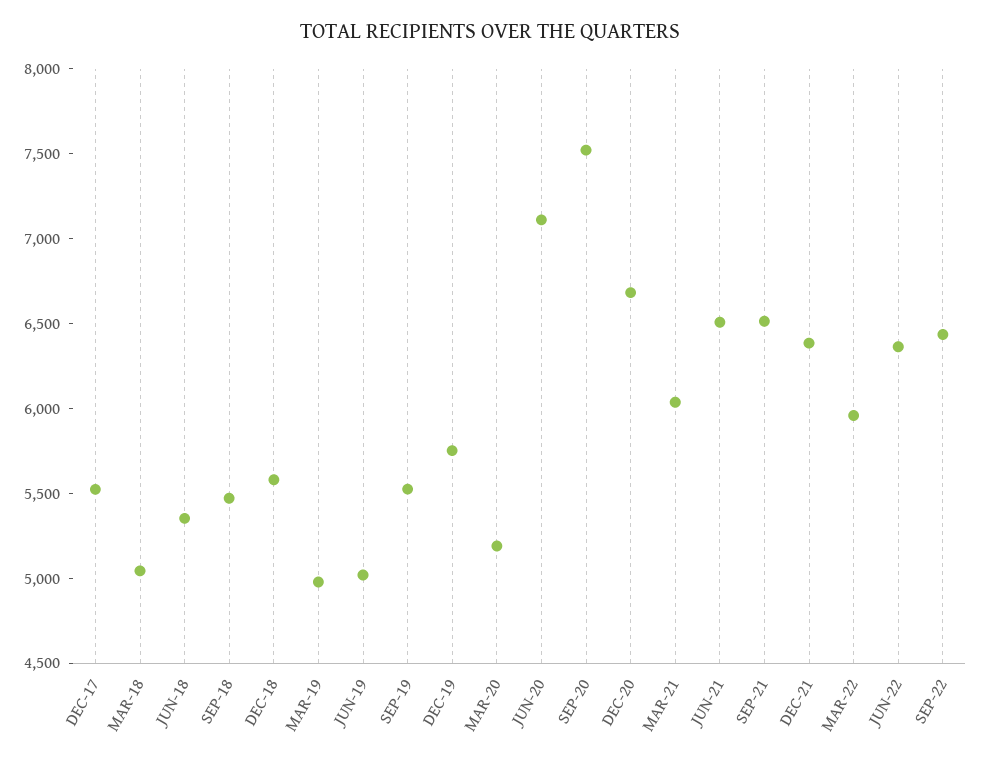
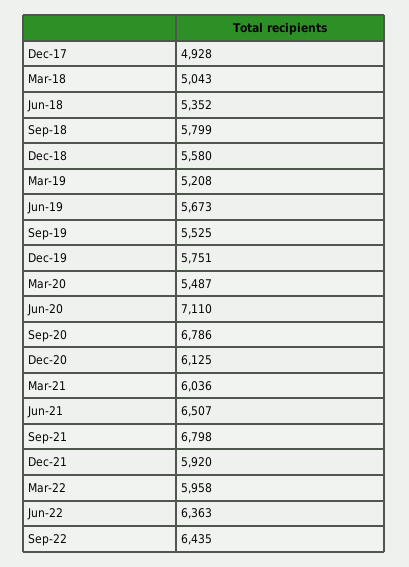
DEC-17: 5500 -> 4928
SEP-18: 5500 -> 5799
MAR-19: 5000 -> 5208
JUN-19: 5000 -> 5673
MAR-20: 5200 -> 5487
SEP-20: 7500 -> 6786
DEC-20: 6700 -> 6125
SEP-21: 6500 -> 6798
DEC-21: 6400 -> 5920

